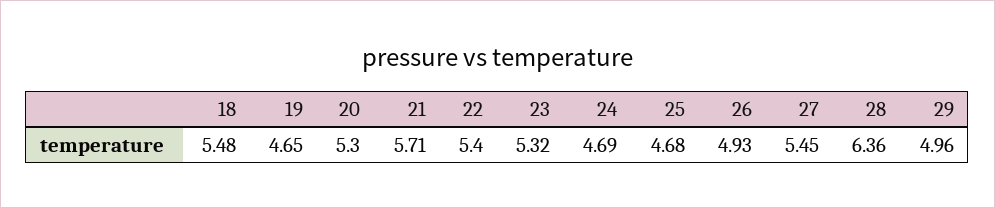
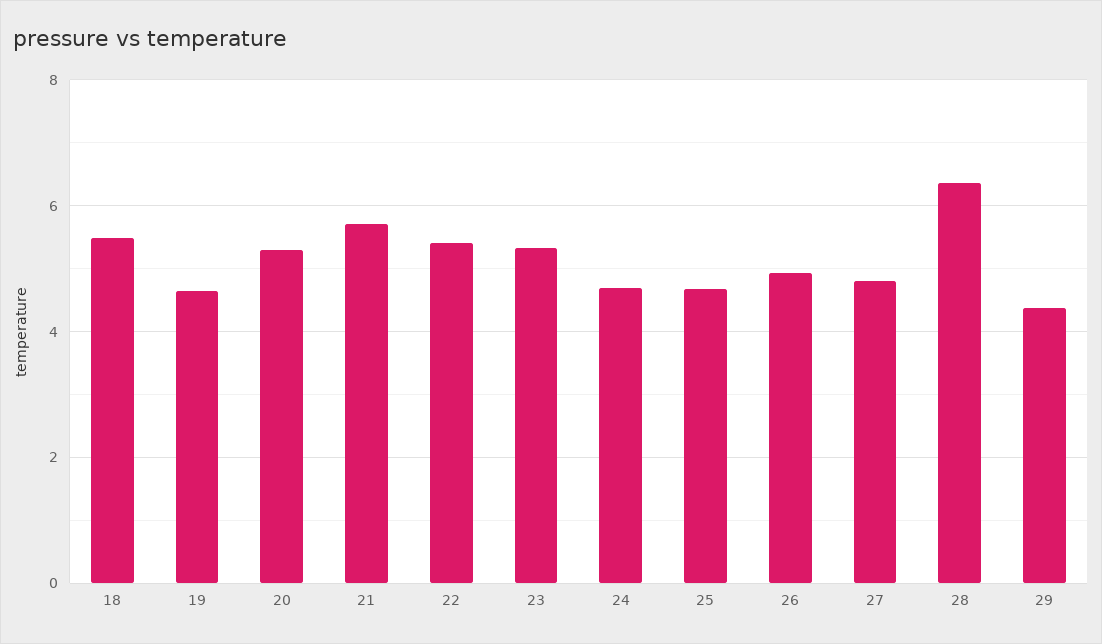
27: 5.45 -> 4.8
29: 4.96 -> 4.4

